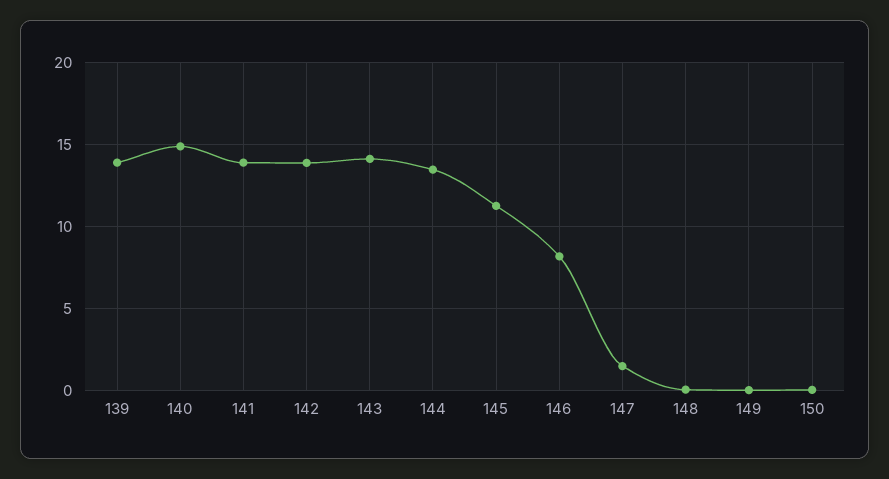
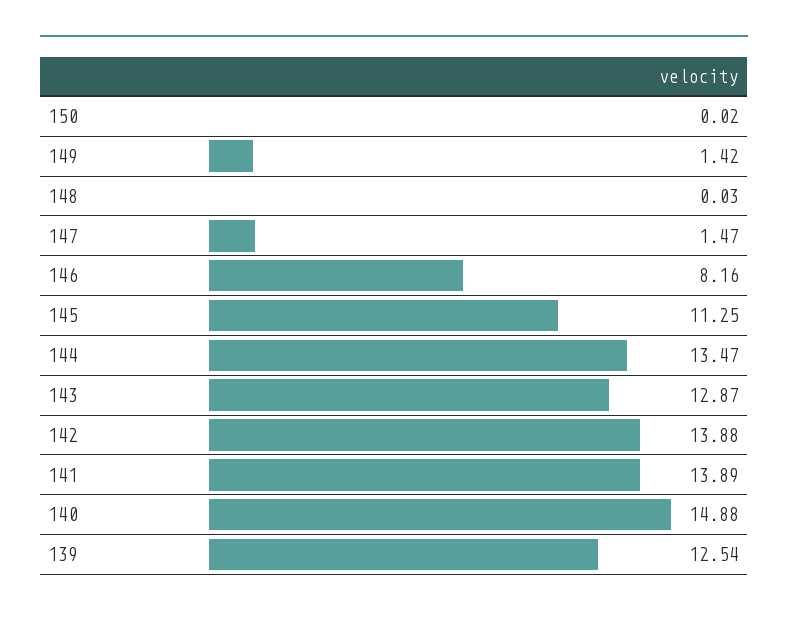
139: 14 -> 12.54
143: 14 -> 12.87
149: 0 -> 1.42

